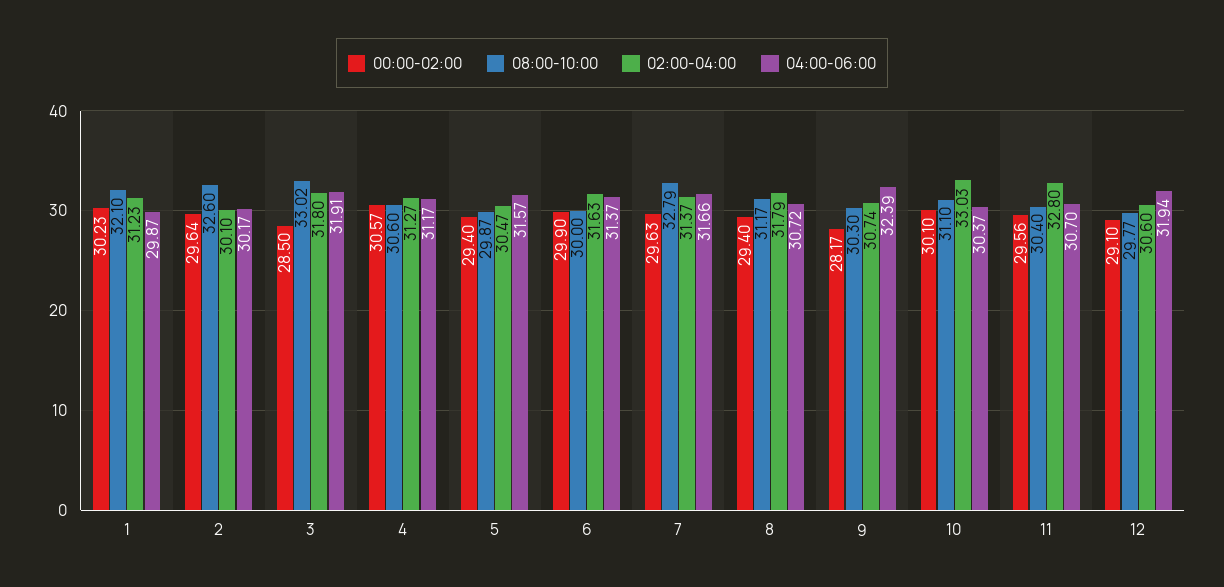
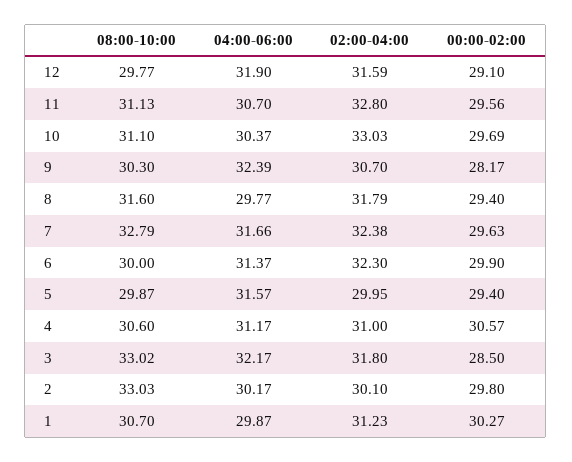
00:00-02:00, 1: 30.23 -> 30.27
08:00-10:00, 1: 32.1 -> 30.7
00:00-02:00, 2: 29.64 -> 29.8
08:00-10:00, 2: 32.6 -> 33.03
04:00-06:00, 3: 31.91 -> 32.17
02:00-04:00, 4: 31.27 -> 31
02:00-04:00, 5: 30.47 -> 29.95
02:00-04:00, 6: 31.63 -> 32.3
02:00-04:00, 7: 31.37 -> 32.38
08:00-10:00, 8: 31.17 -> 31.6
04:00-06:00, 8: 30.72 -> 29.77
02:00-04:00, 9: 30.74 -> 30.7
00:00-02:00, 10: 30.1 -> 29.69
08:00-10:00, 11: 30.4 -> 31.13
02:00-04:00, 12: 30.6 -> 31.59
04:00-06:00, 12: 31.94 -> 31.9

